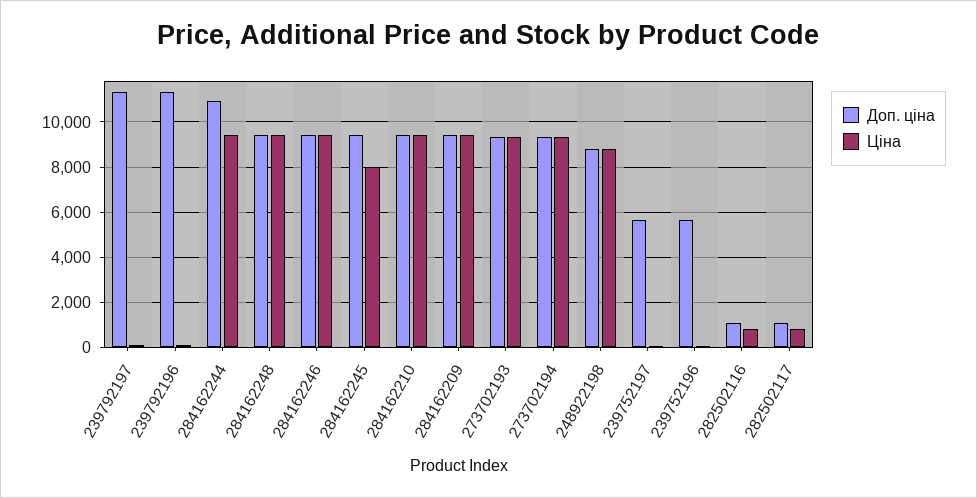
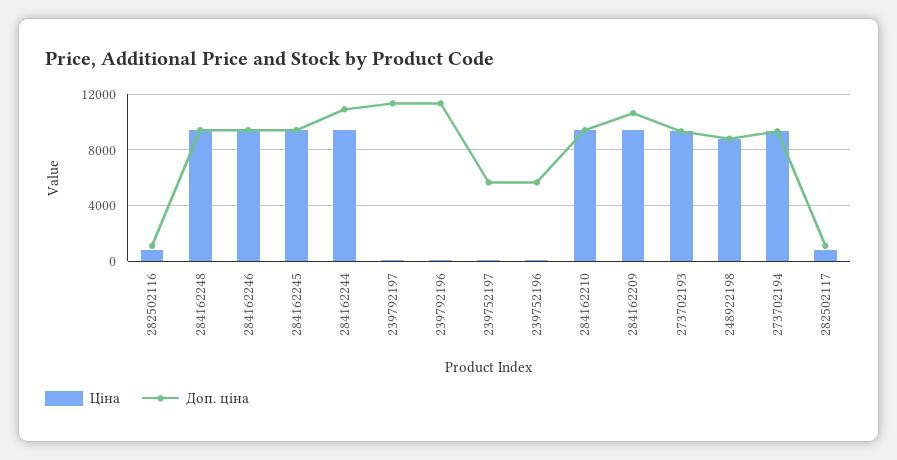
Ціна, 284162245: 8000 -> 9500
Доп. ціна, 284162209: 9500 -> 10500

